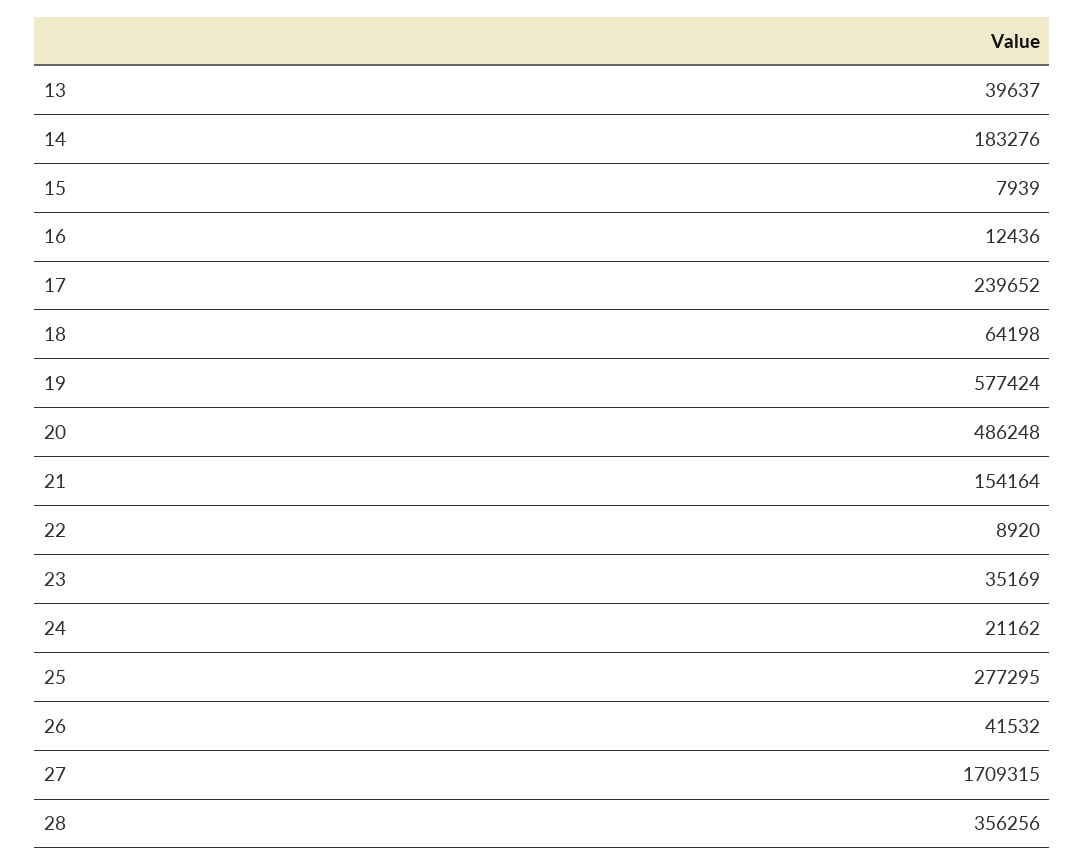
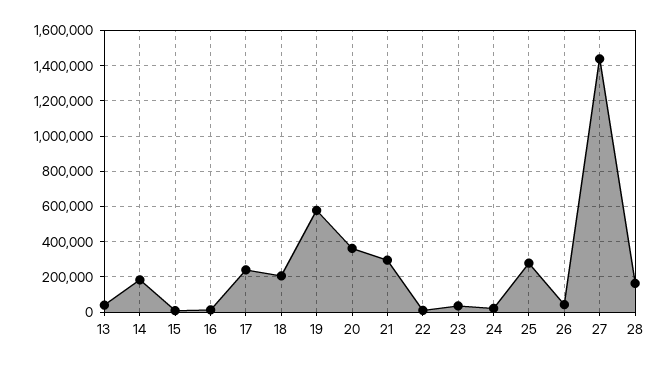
18: 64198 -> 200000
20: 486248 -> 350000
21: 154164 -> 300000
27: 1709315 -> 1450000
28: 356256 -> 150000

